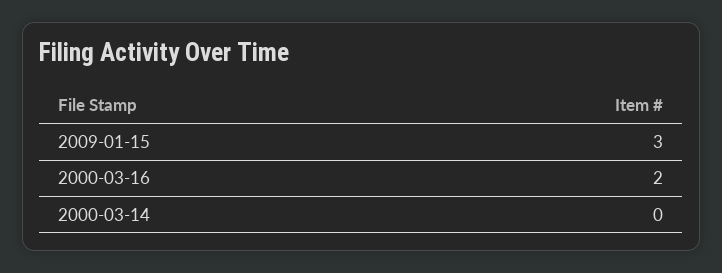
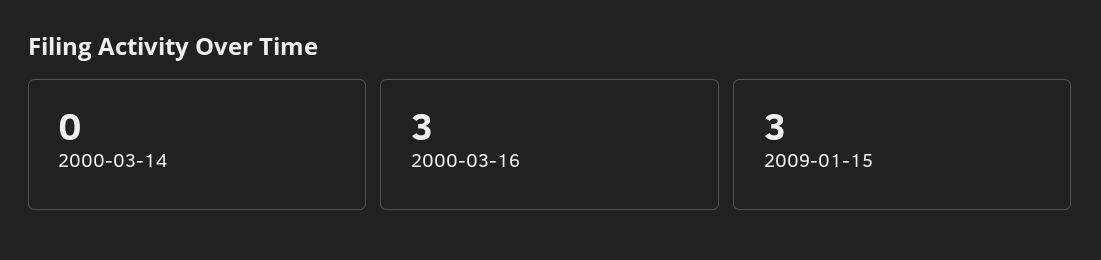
2000-03-16: 2 -> 3

